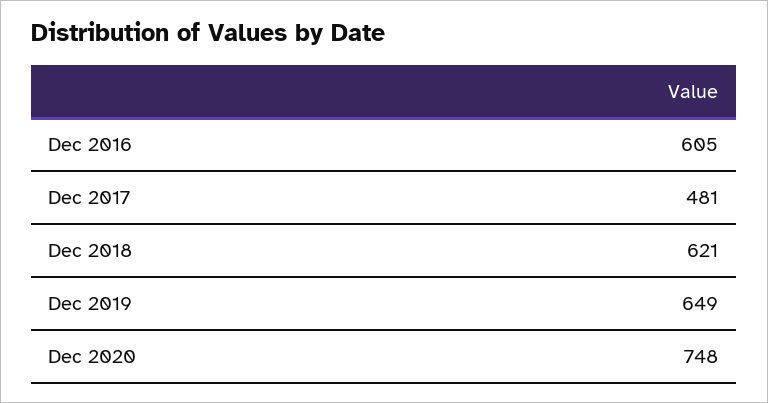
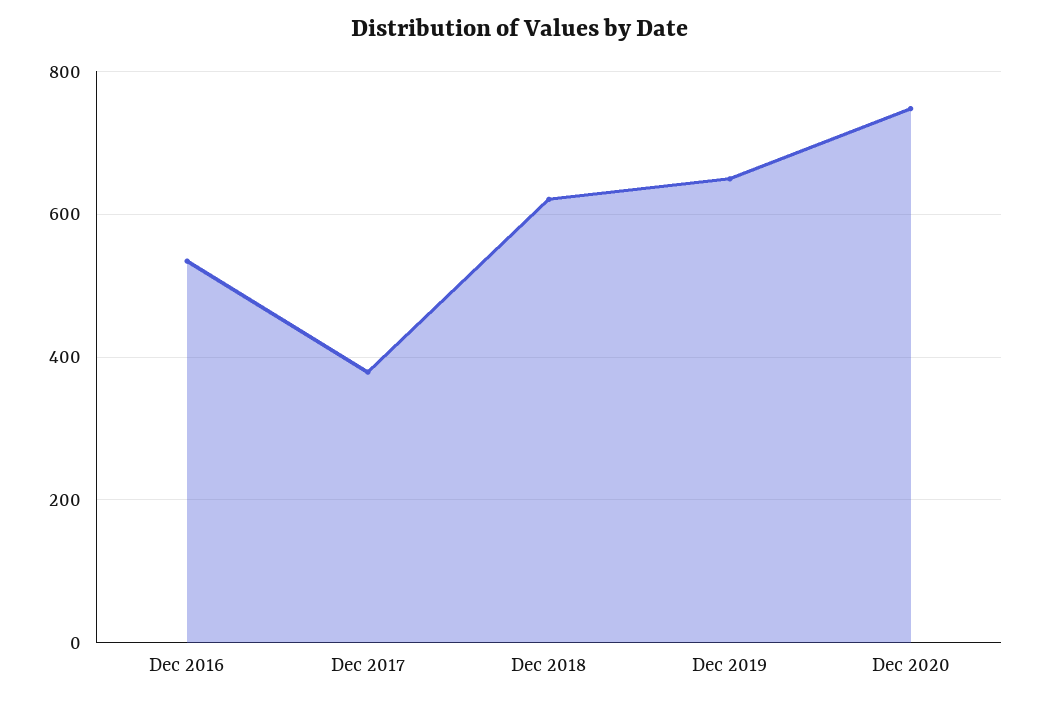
Dec 2016: 605 -> 540
Dec 2017: 481 -> 380

